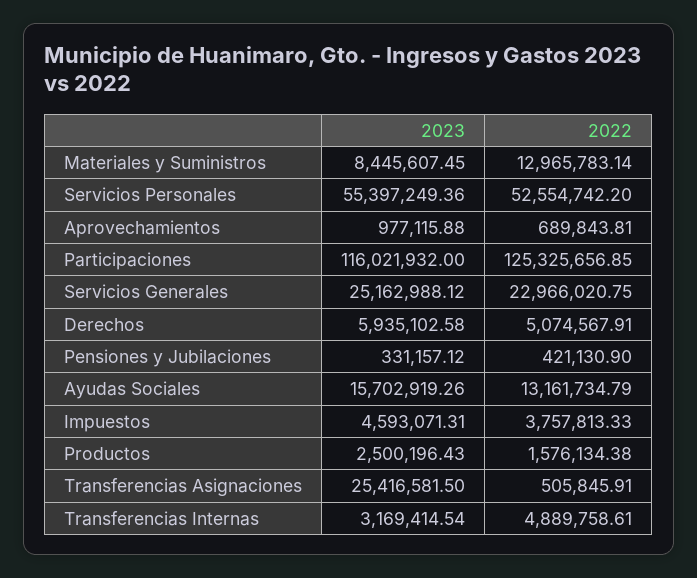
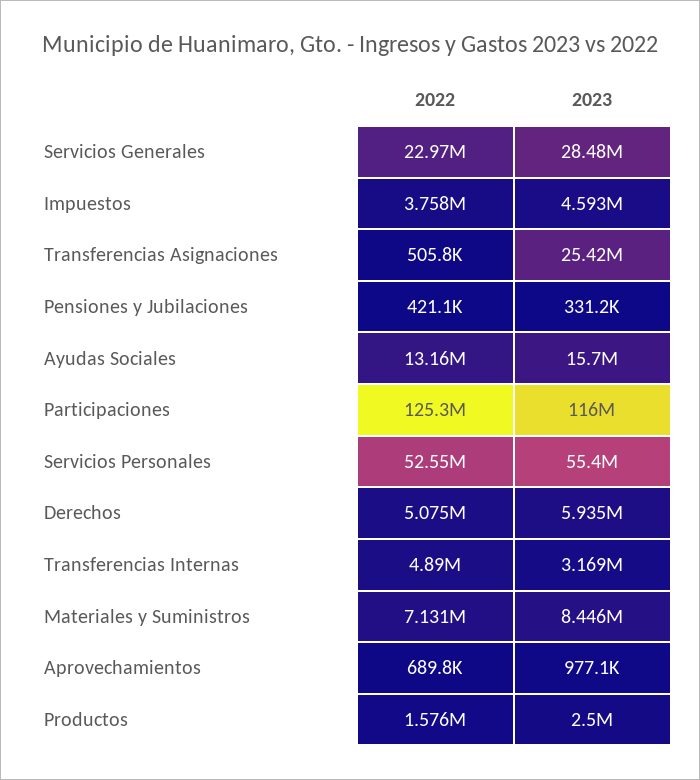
2022, Materiales y Suministros: 12965783.14 -> 7131000
2023, Servicios Generales: 25162988.12 -> 28480000

